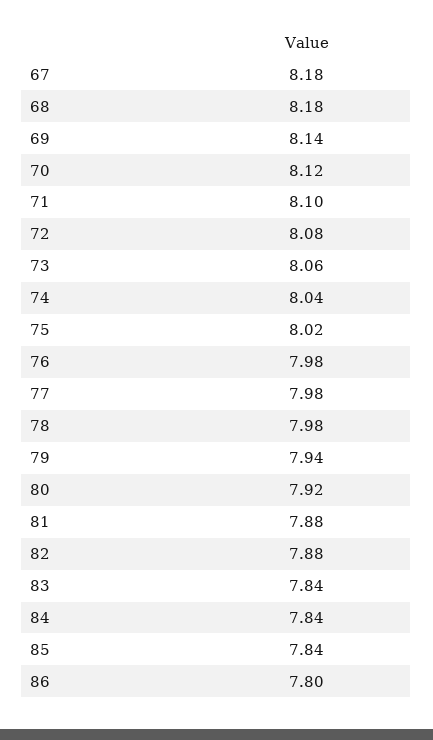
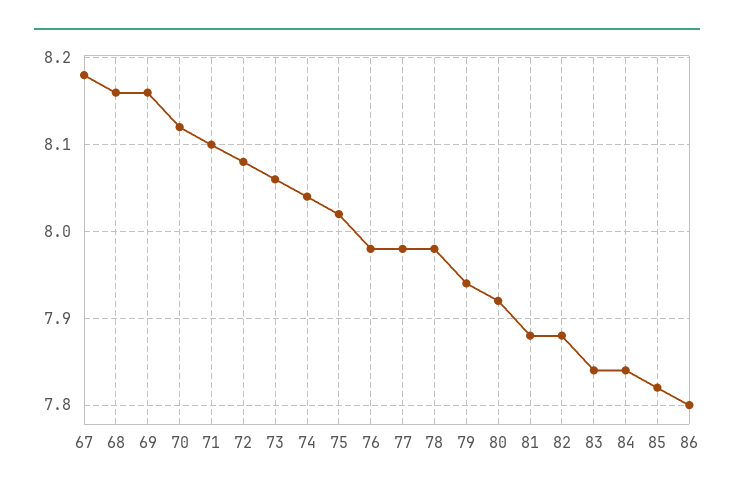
68: 8.18 -> 8.16
69: 8.14 -> 8.16
85: 7.84 -> 7.82

